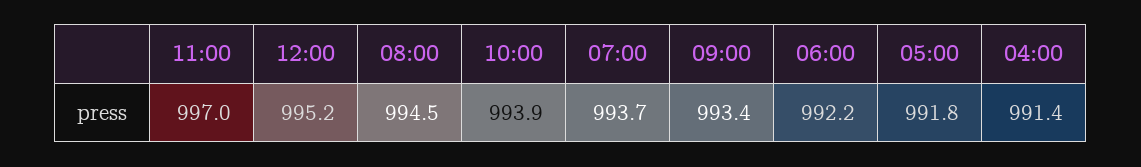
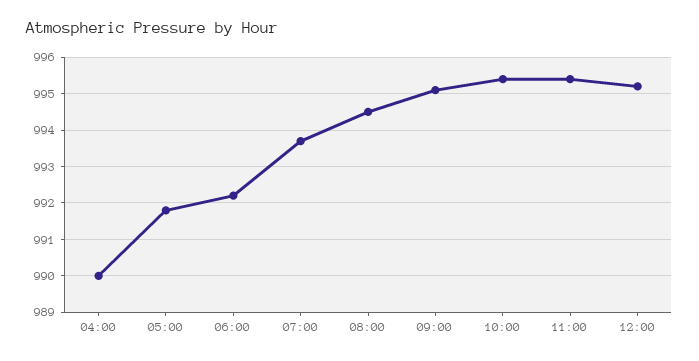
11:00: 997 -> 995.5
10:00: 993.9 -> 995.5
09:00: 993.4 -> 995
04:00: 991.4 -> 990

